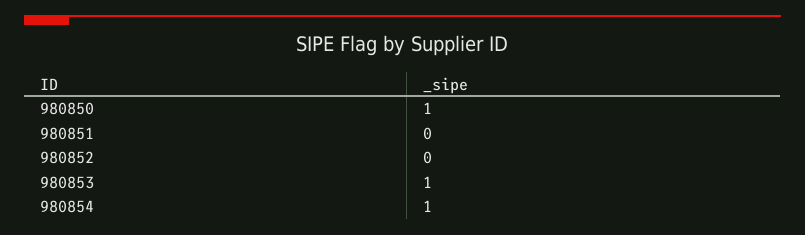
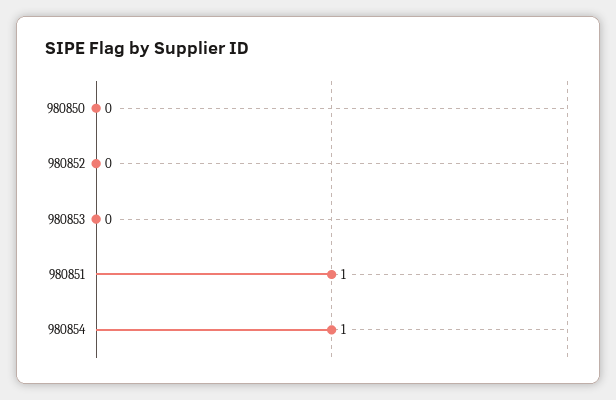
980850: 1 -> 0
980851: 0 -> 1
980853: 1 -> 0

